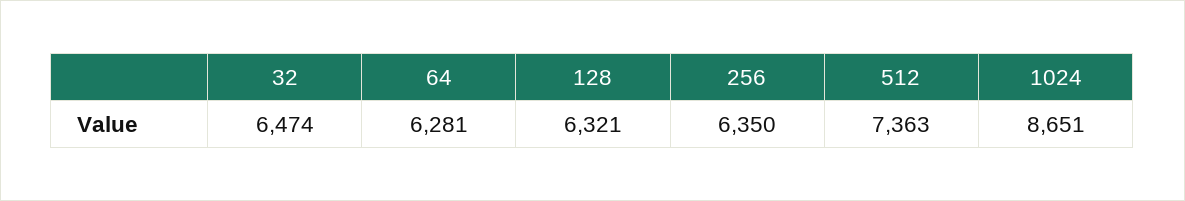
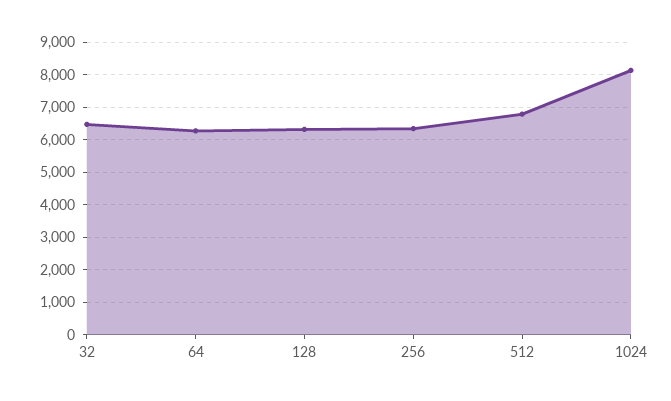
512: 7363 -> 6800
1024: 8651 -> 8200

